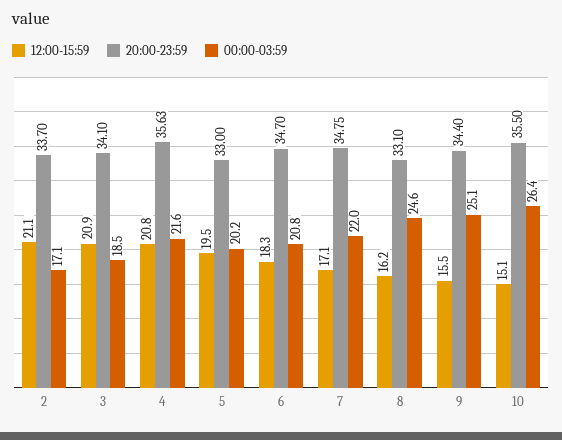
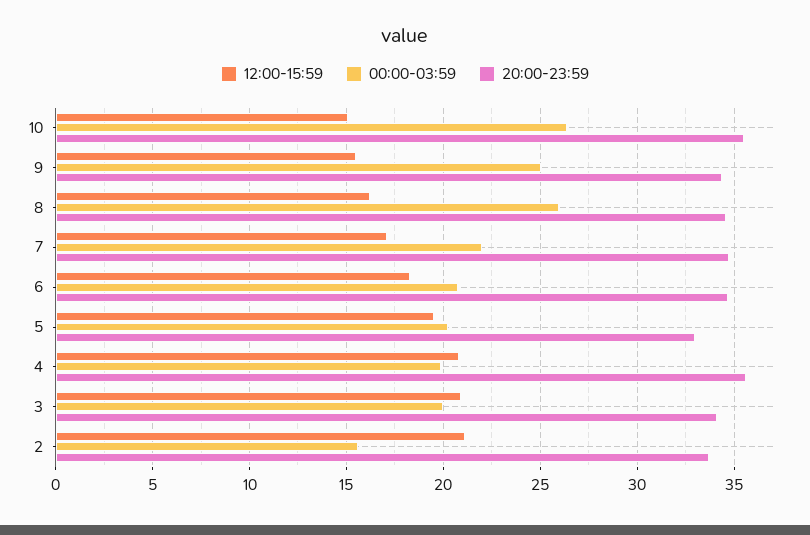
00:00-03:59, 2: 17.1 -> 15.5
00:00-03:59, 3: 18.5 -> 20
00:00-03:59, 4: 21.6 -> 20
20:00-23:59, 8: 33.1 -> 34.5
00:00-03:59, 8: 24.6 -> 26

